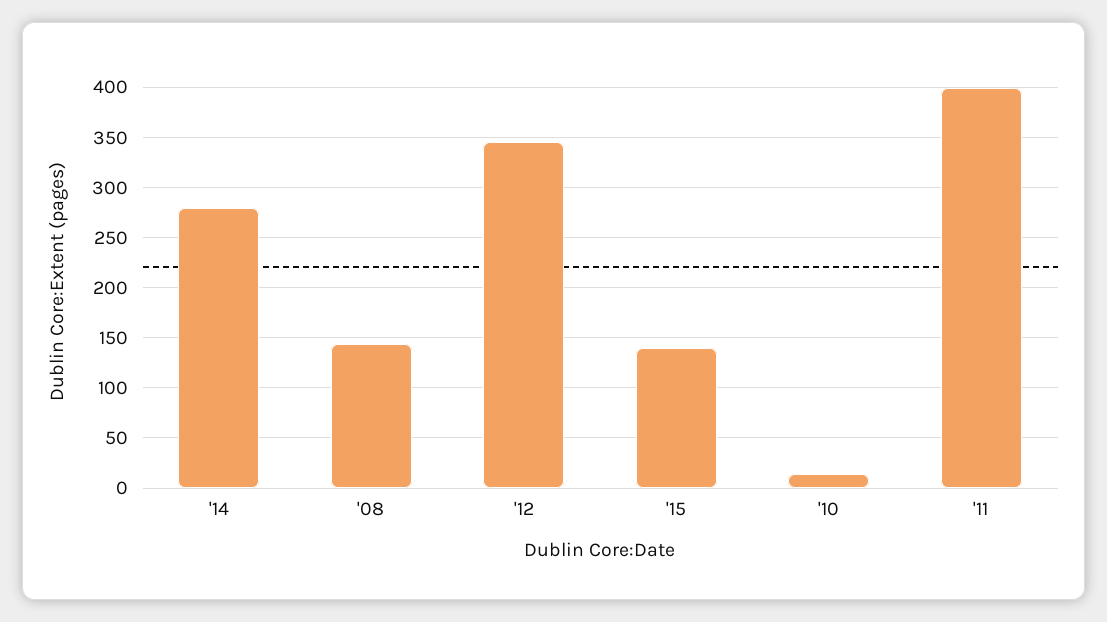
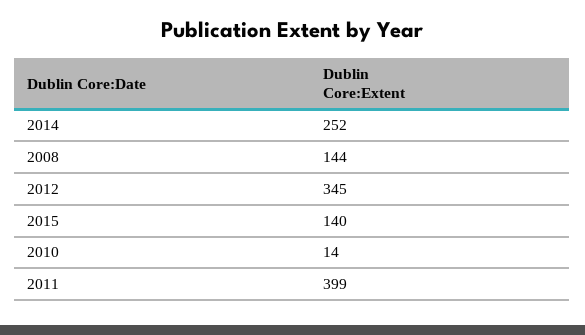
'14: 280 -> 252

